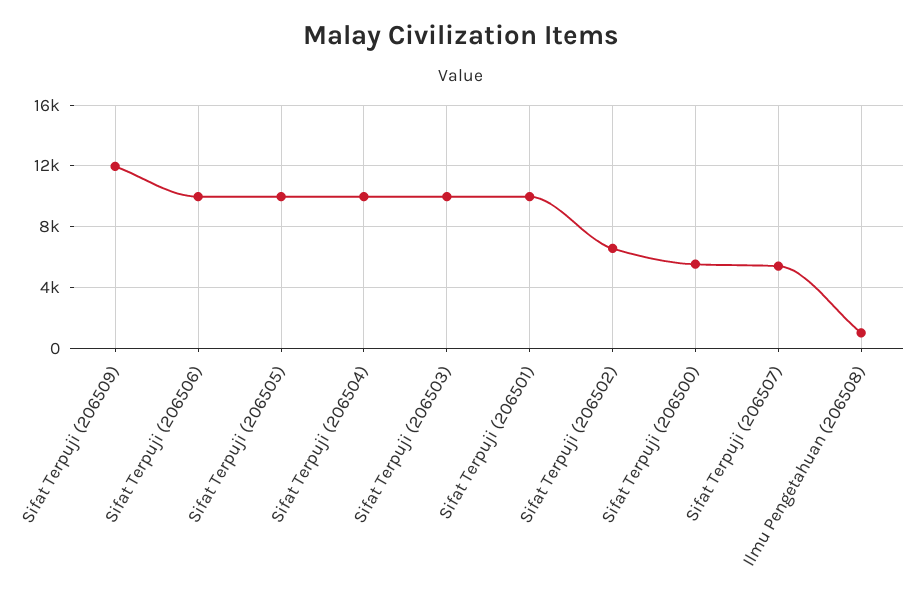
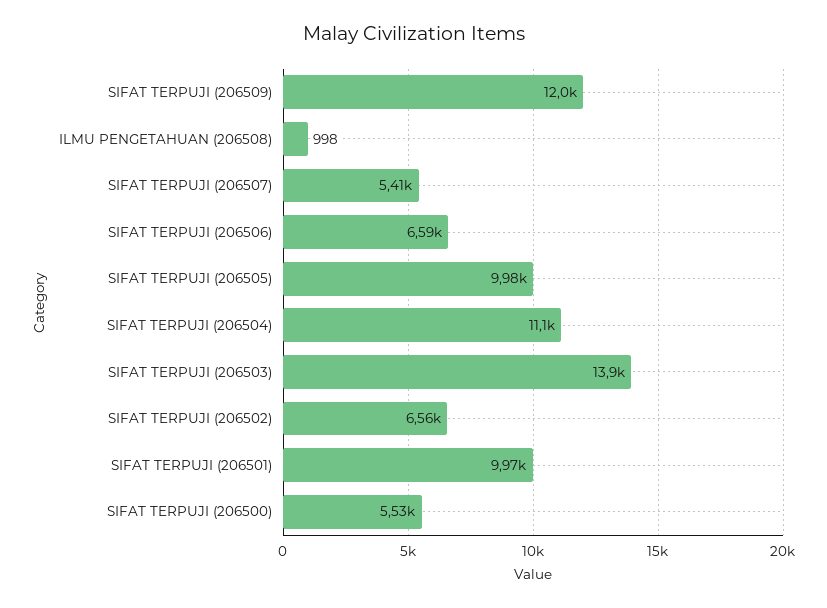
Sifat Terpuji (206506): 10000 -> 6590
Sifat Terpuji (206504): 10000 -> 11100
Sifat Terpuji (206503): 10000 -> 13900

